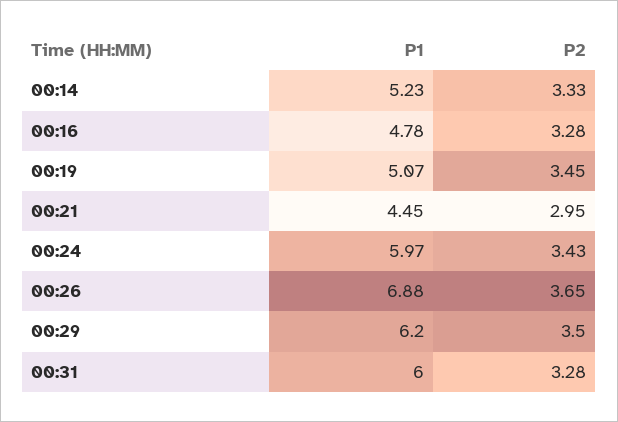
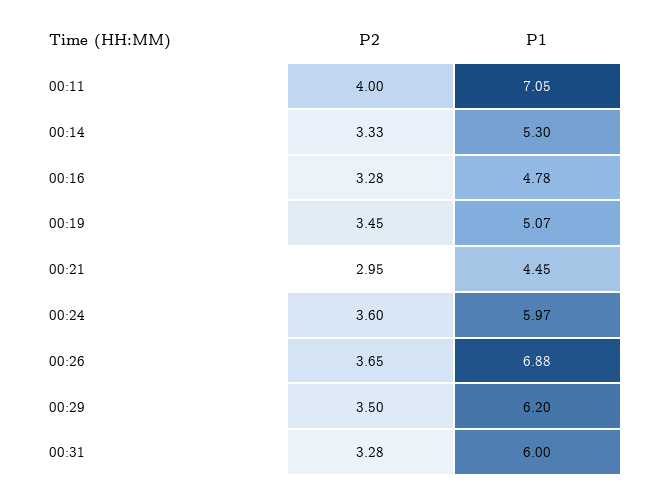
P1, 00:14: 5.23 -> 5.3
P2, 00:24: 3.43 -> 3.6
P2, 00:11: none -> 4
P1, 00:11: none -> 7.05

